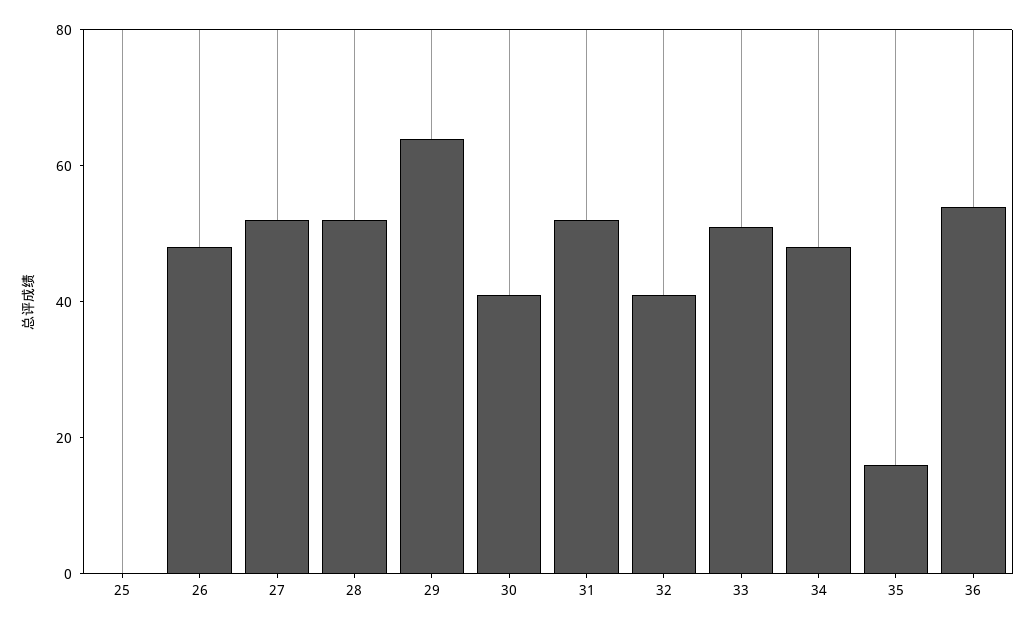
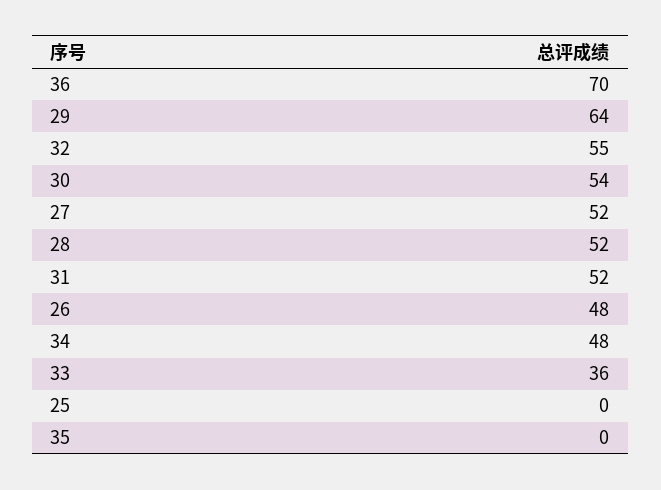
30: 40 -> 54
32: 40 -> 55
33: 50 -> 36
35: 15 -> 0
36: 55 -> 70

